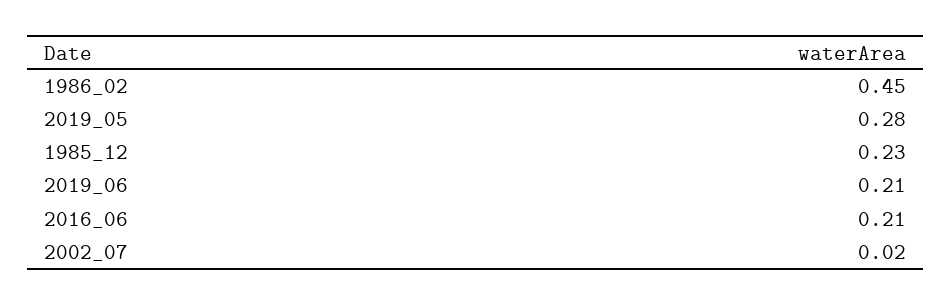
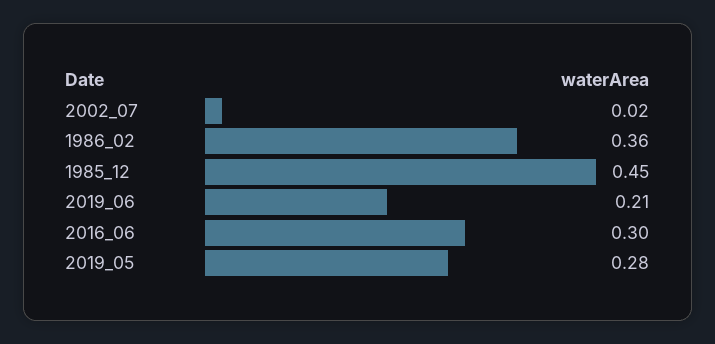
1986_02: 0.45 -> 0.36
1985_12: 0.23 -> 0.45
2016_06: 0.21 -> 0.3

